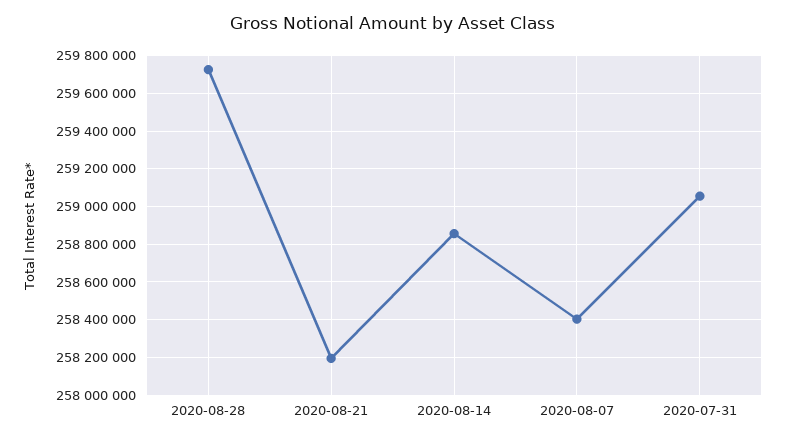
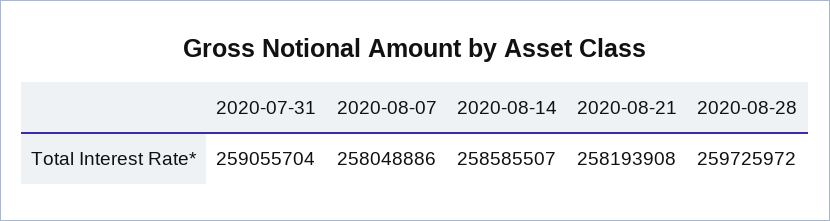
2020-08-14: 258850000 -> 258585507
2020-08-07: 258400000 -> 258048886

